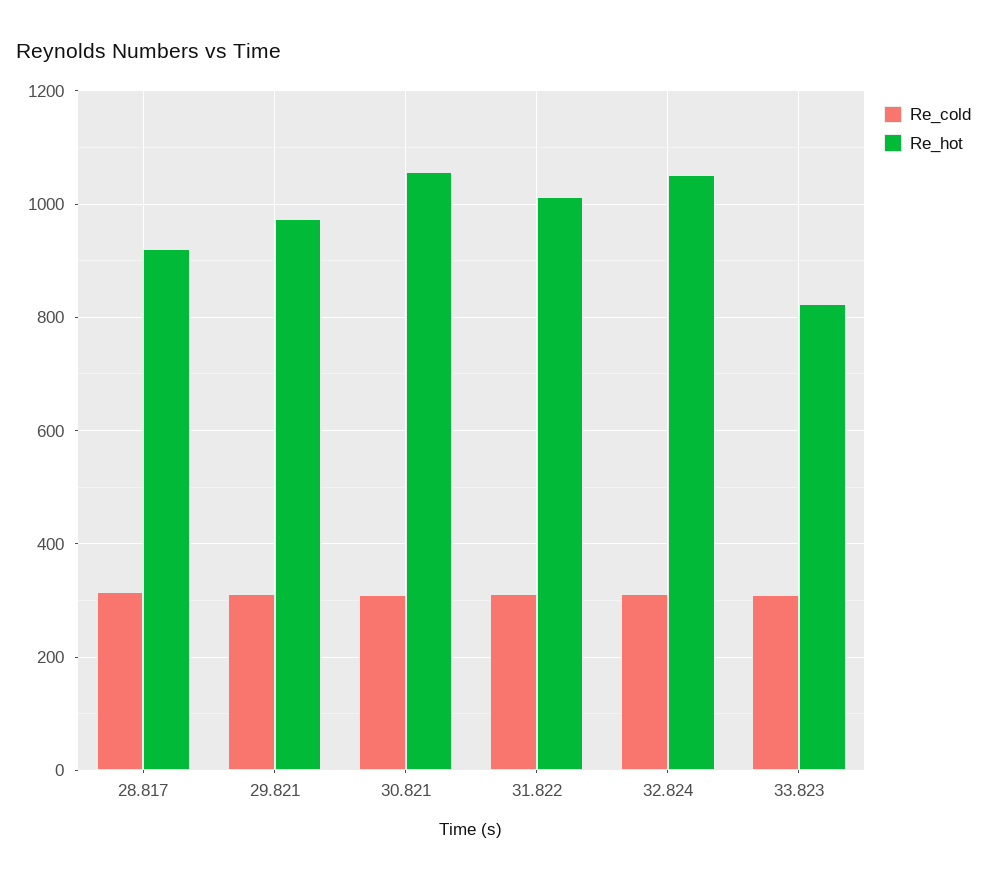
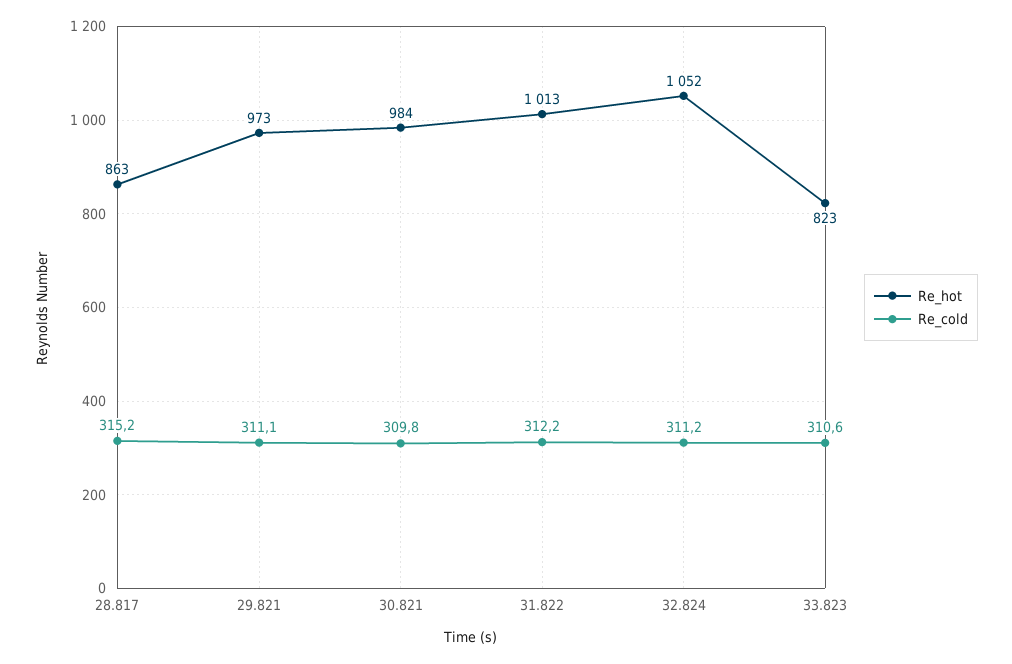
Re_hot, 28.817: 920 -> 863
Re_hot, 30.821: 1060 -> 984

